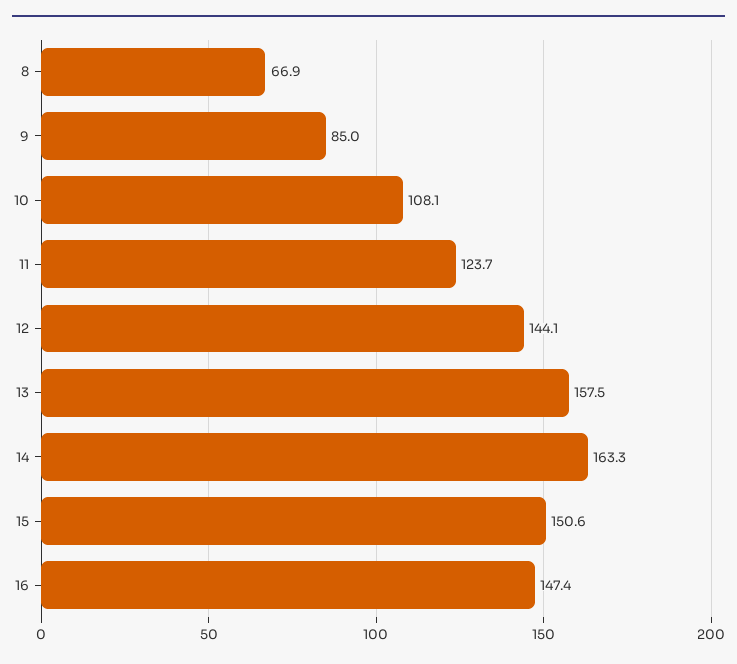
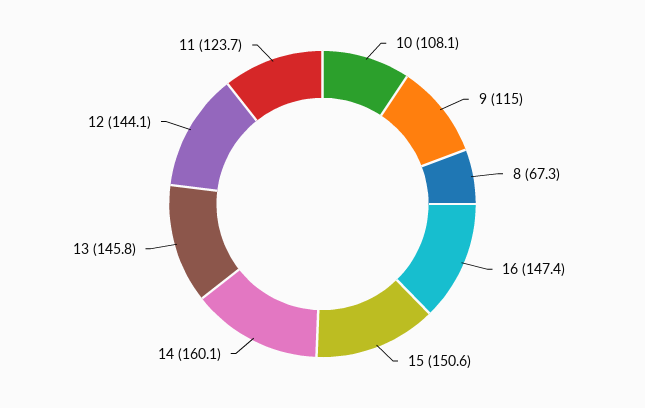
8: 66.9 -> 67.3
9: 85 -> 115
13: 157.5 -> 145.8
14: 163.3 -> 160.1

